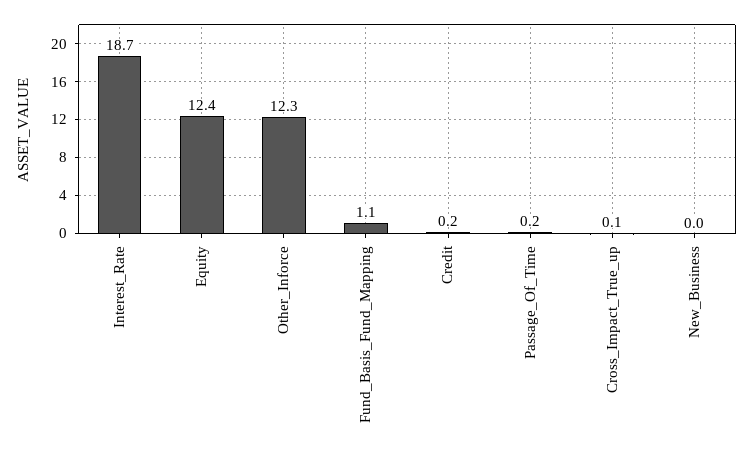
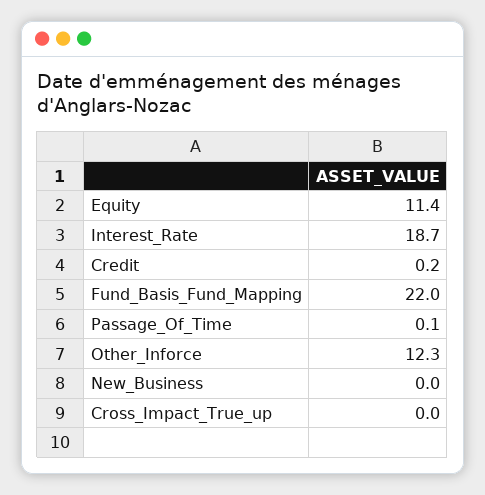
Equity: 12.4 -> 11.4
Fund_Basis_Fund_Mapping: 1.1 -> 22
Passage_Of_Time: 0.2 -> 0.1
Cross_Impact_True_up: 0.1 -> 0

